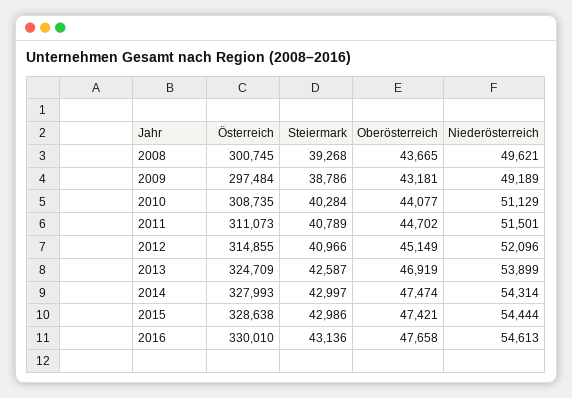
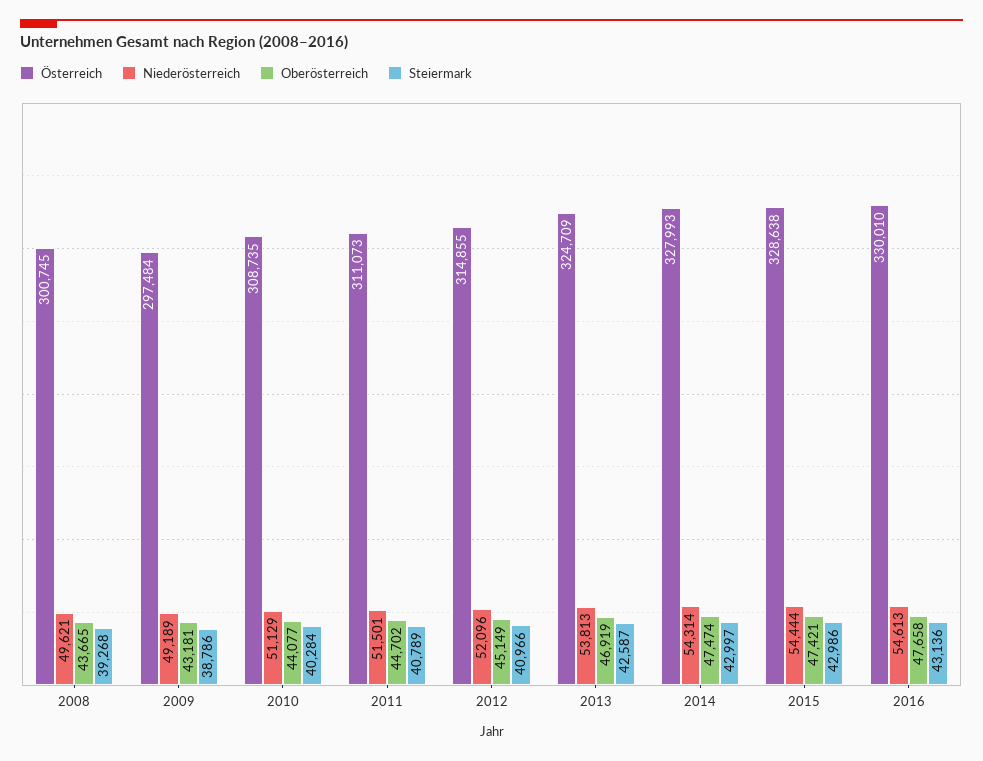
Niederösterreich, 2013: 53899 -> 53813

